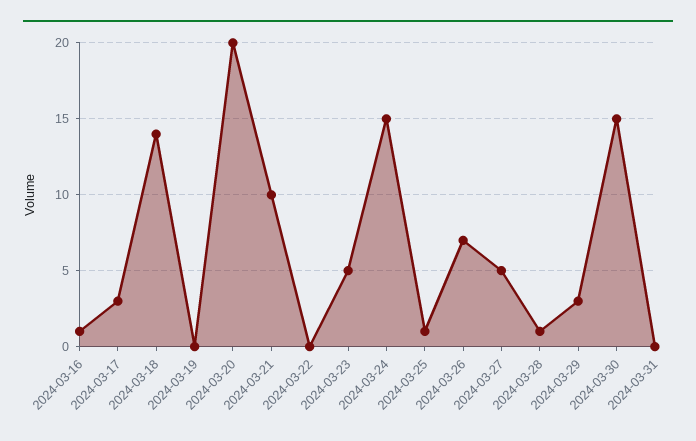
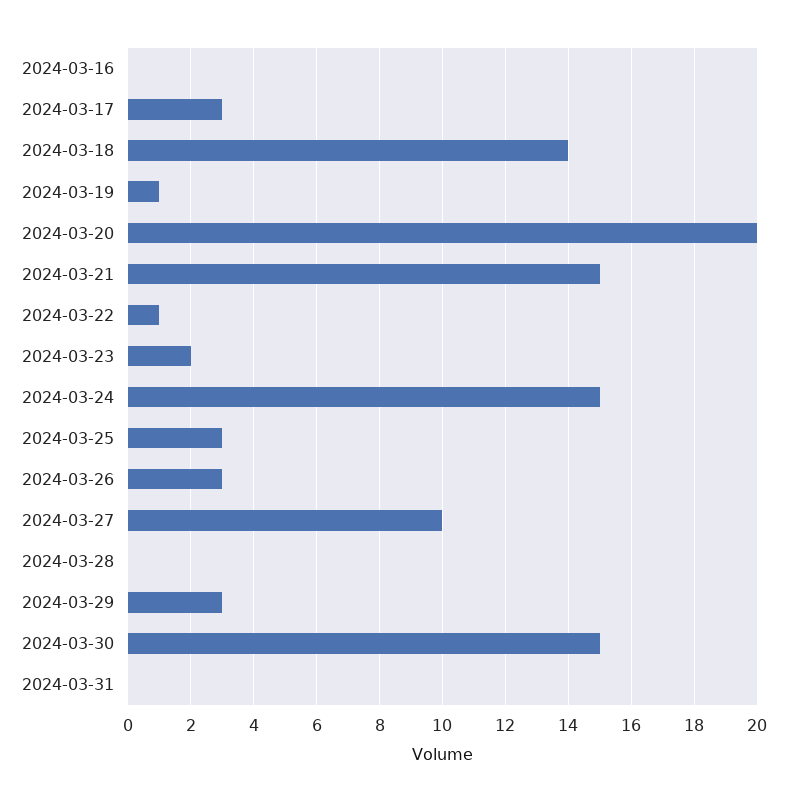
2024-03-16: 1 -> 0
2024-03-19: 0 -> 1
2024-03-21: 10 -> 15
2024-03-22: 0 -> 1
2024-03-23: 5 -> 2
2024-03-25: 1 -> 3
2024-03-26: 7 -> 3
2024-03-27: 5 -> 10
2024-03-28: 1 -> 0

